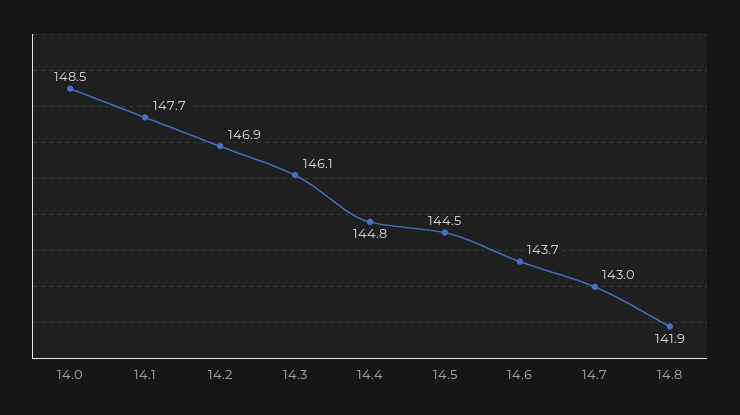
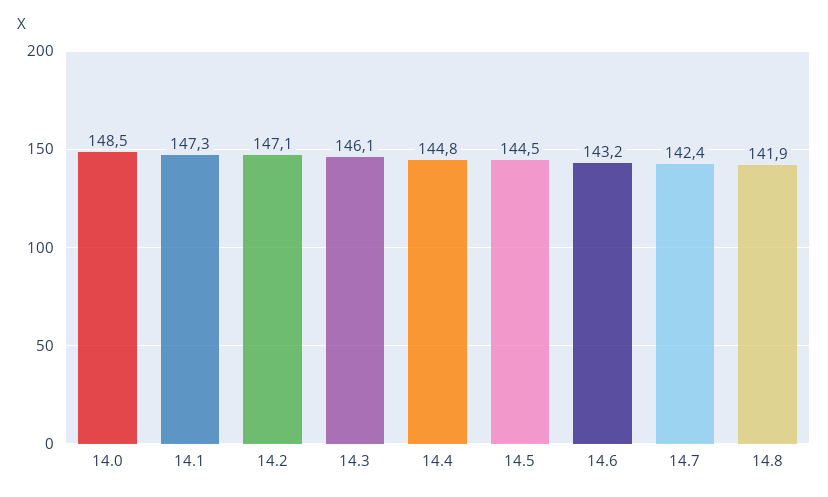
14.1: 147.7 -> 147.3
14.2: 146.9 -> 147.1
14.6: 143.7 -> 143.2
14.7: 143 -> 142.4

